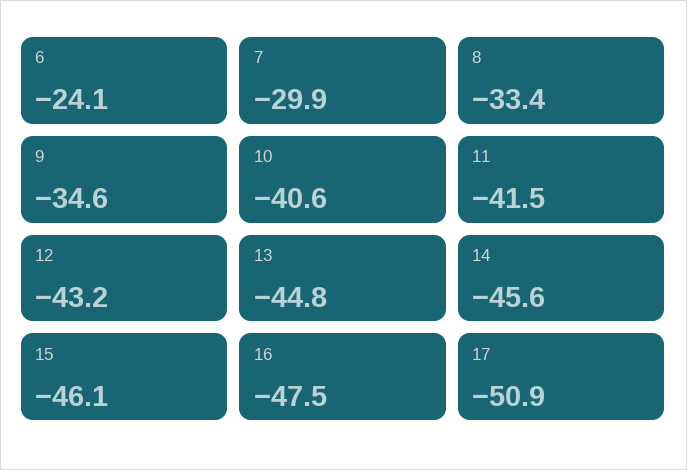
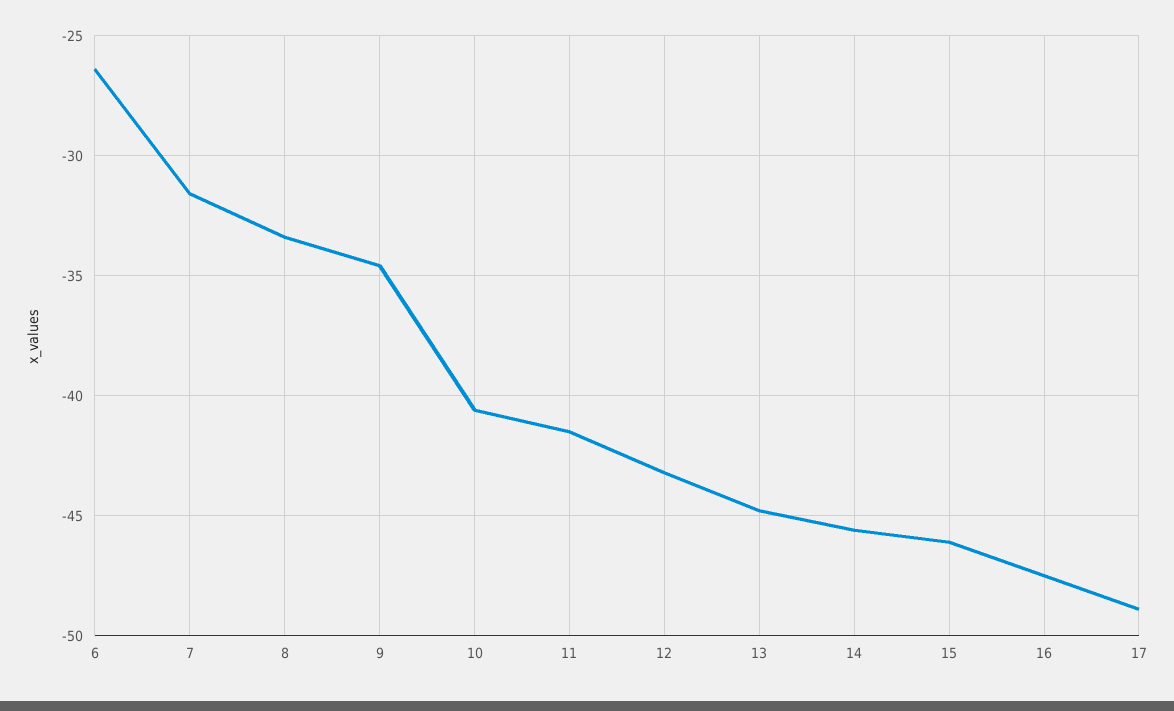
6: -24.1 -> -26.5
7: -29.9 -> -31.5
17: -50.9 -> -49

